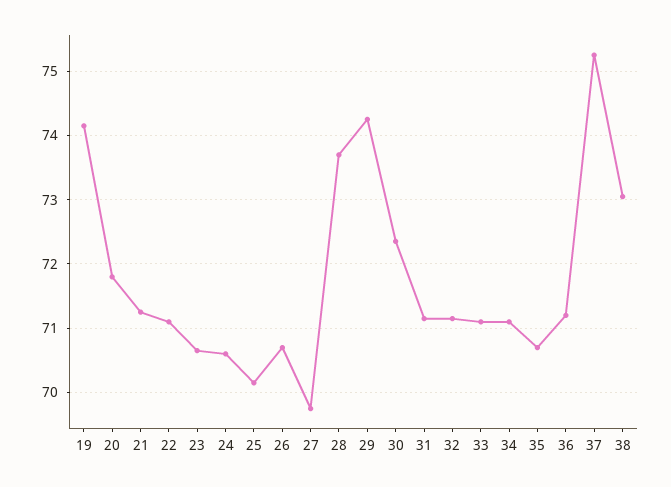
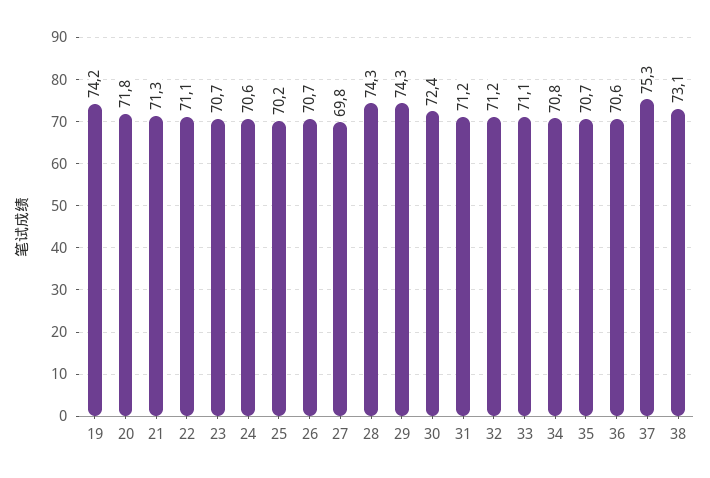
28: 73.7 -> 74.3
34: 71.1 -> 70.8
36: 71.2 -> 70.6

